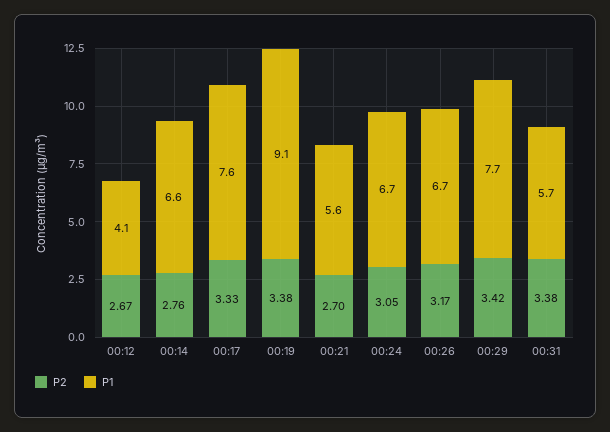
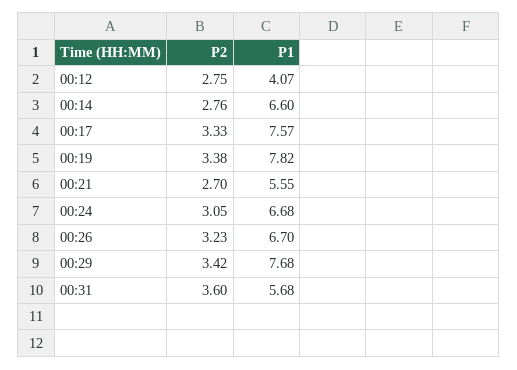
P2, 00:12: 2.67 -> 2.75
P1, 00:19: 9.1 -> 7.82
P2, 00:26: 3.17 -> 3.23
P2, 00:31: 3.38 -> 3.6

